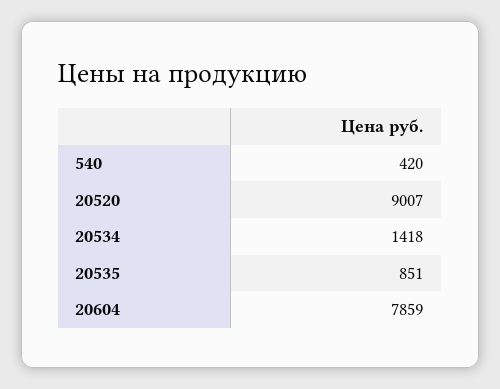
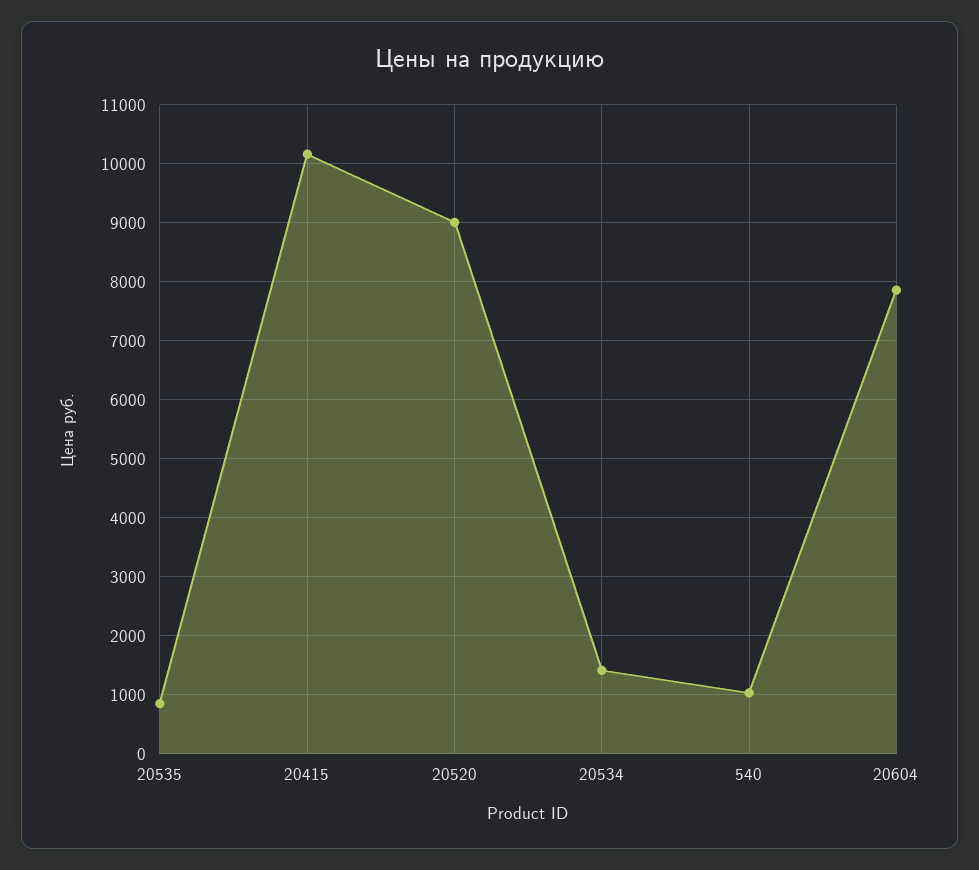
540: 420 -> 1000
20415: none -> 10200

